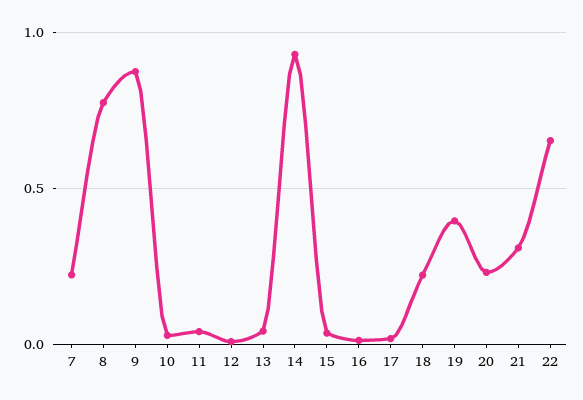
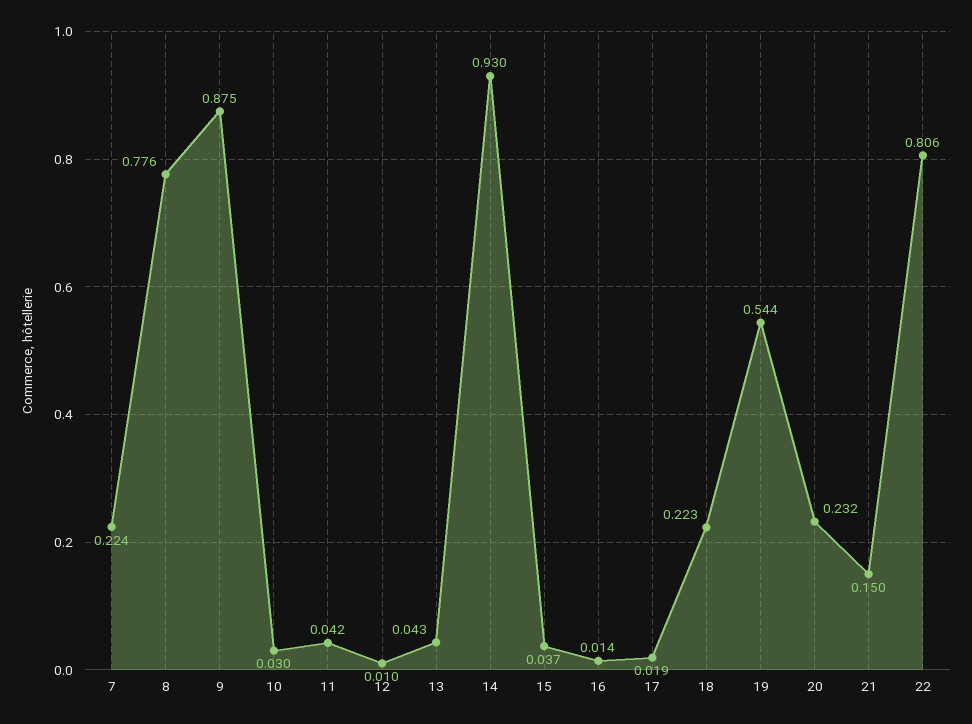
19: 0.4 -> 0.544
21: 0.3 -> 0.15
22: 0.65 -> 0.806

